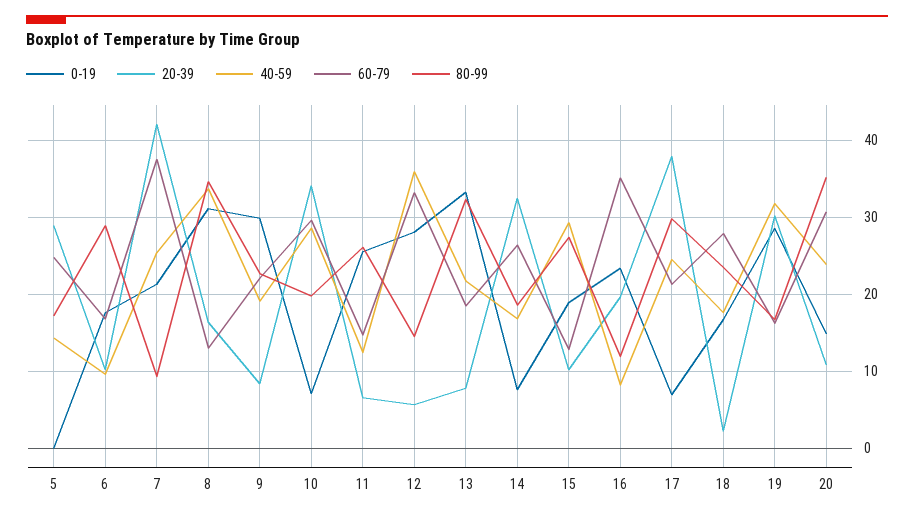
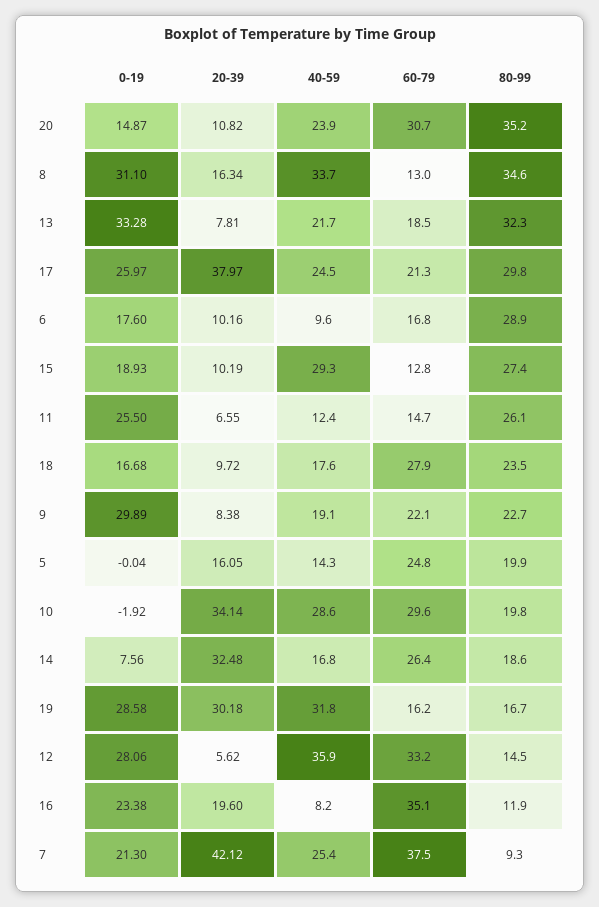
20-39, 5: 29 -> 16.05
80-99, 5: 17 -> 19.9
0-19, 10: 7 -> -1.92
0-19, 17: 7 -> 25.97
20-39, 18: 2 -> 9.72

